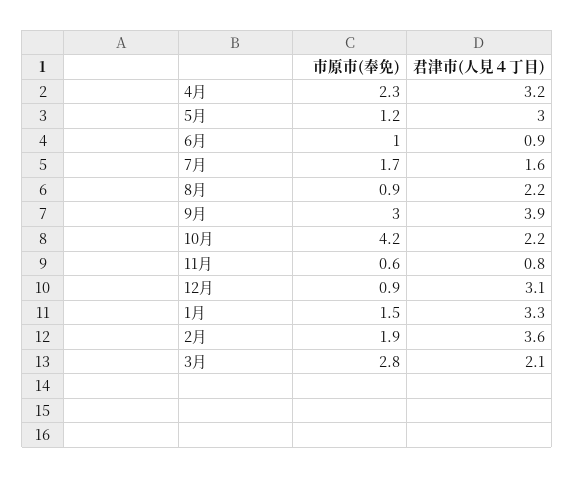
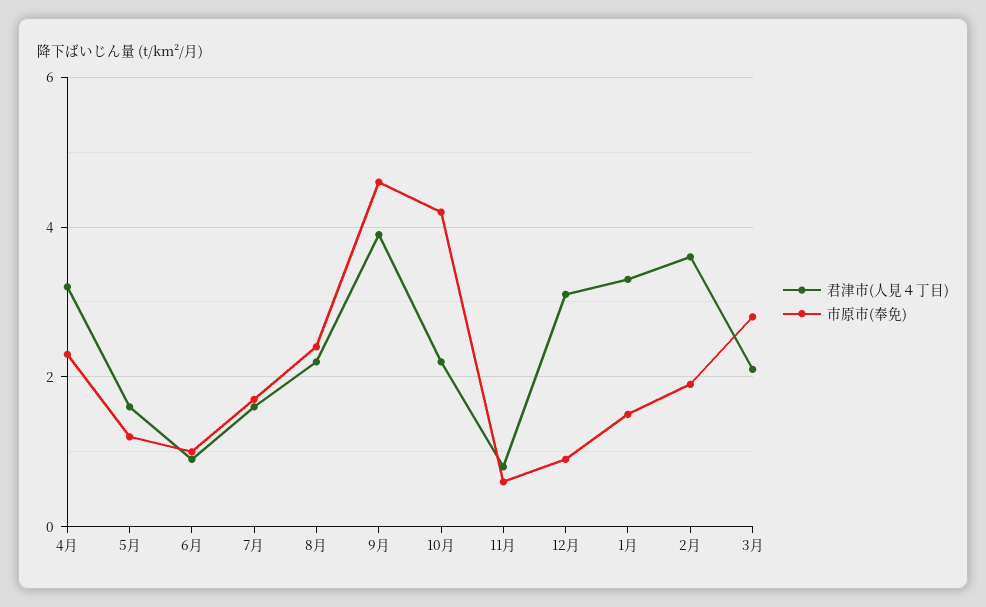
君津市(人見４丁目), 5月: 3 -> 1.5
市原市(奉免), 8月: 0.9 -> 2.5
市原市(奉免), 9月: 3 -> 4.5

